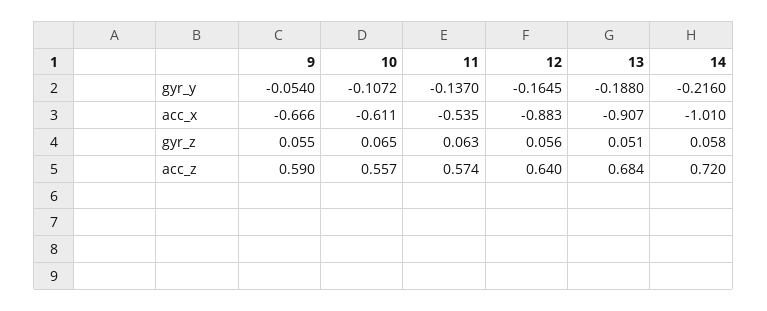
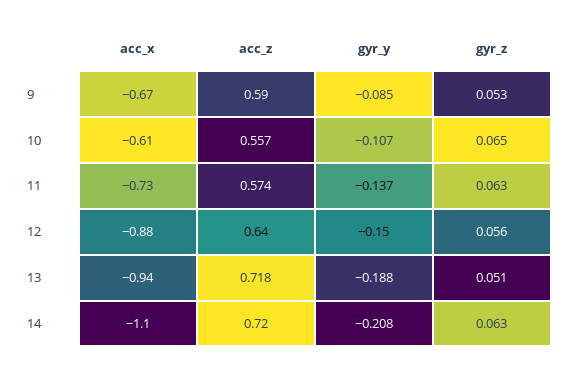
9, gyr_y: -0.054 -> -0.085
12, gyr_y: -0.1645 -> -0.15
14, gyr_y: -0.216 -> -0.208
11, acc_x: -0.535 -> -0.73
13, acc_x: -0.907 -> -0.94
14, acc_x: -1.01 -> -1.1
9, gyr_z: 0.055 -> 0.053
14, gyr_z: 0.058 -> 0.063
13, acc_z: 0.684 -> 0.718

